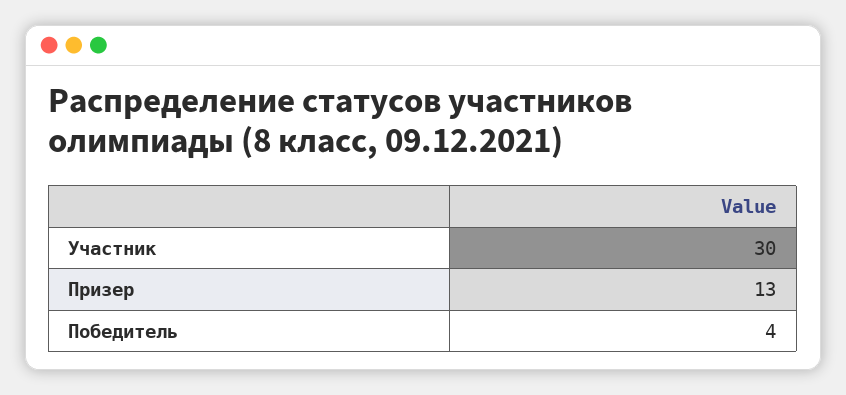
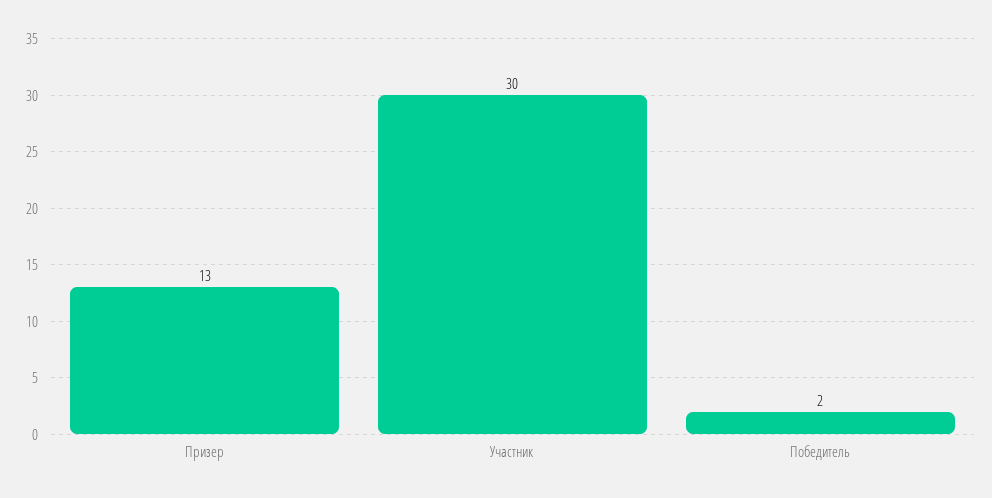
Победитель: 4 -> 2

